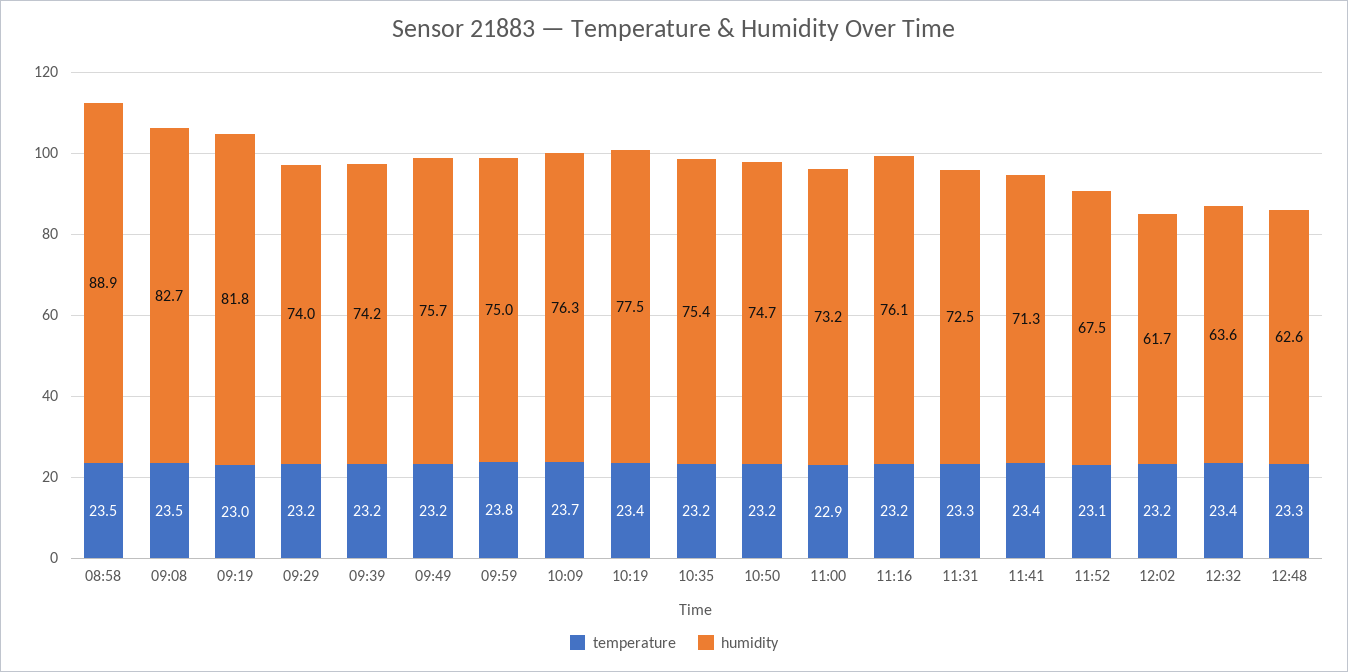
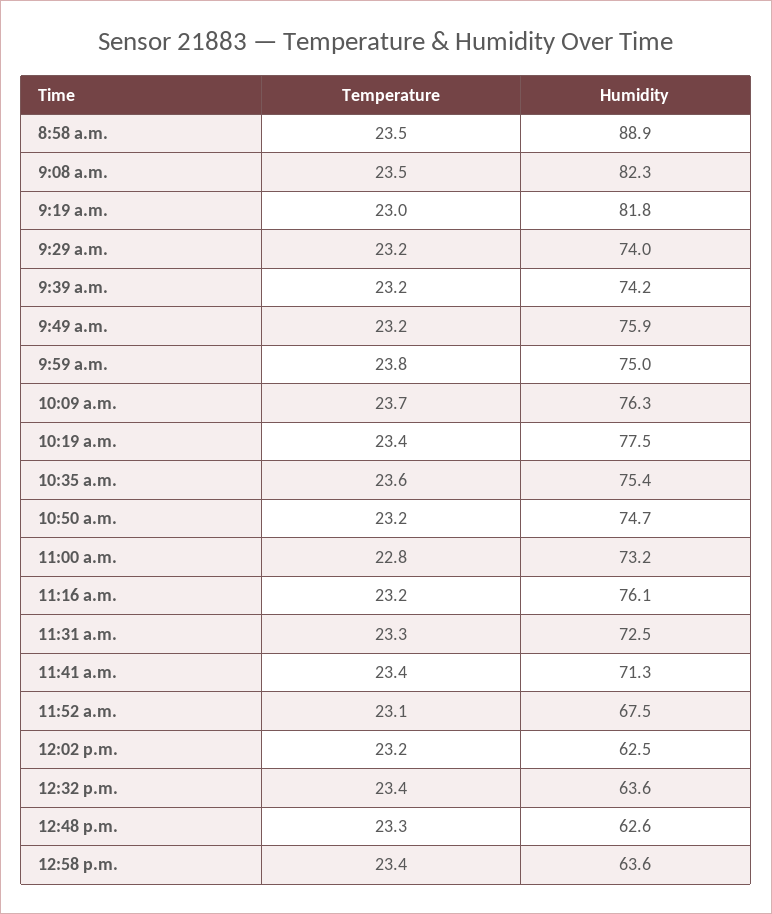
humidity, 09:08: 82.7 -> 82.3
humidity, 09:49: 75.7 -> 75.9
temperature, 10:35: 23.2 -> 23.6
temperature, 11:00: 22.9 -> 22.8
humidity, 12:02: 61.7 -> 62.5
temperature, 12:58 p.m.: none -> 23.4
humidity, 12:58 p.m.: none -> 63.6

